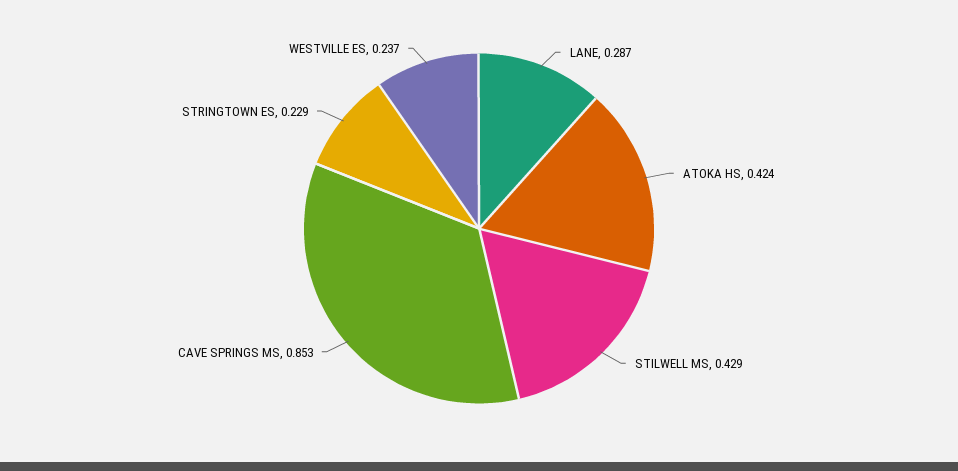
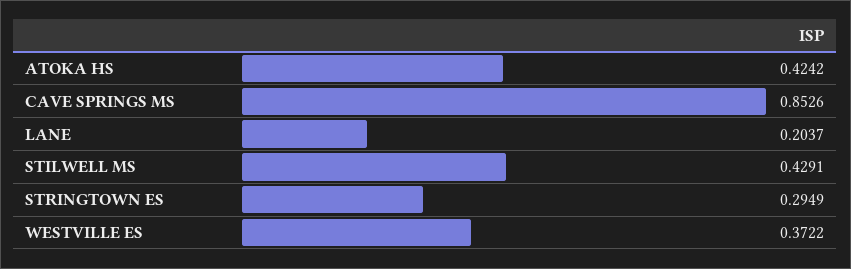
LANE: 0.287 -> 0.2037
STRINGTOWN ES: 0.229 -> 0.2949
WESTVILLE ES: 0.237 -> 0.3722

